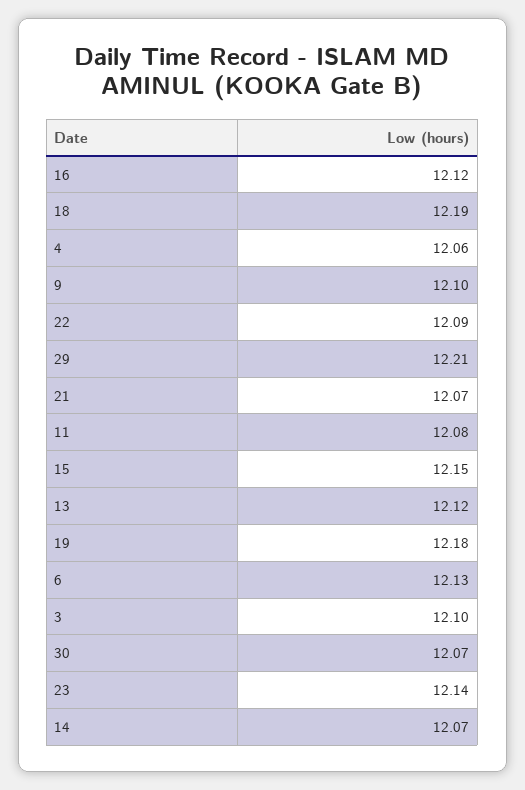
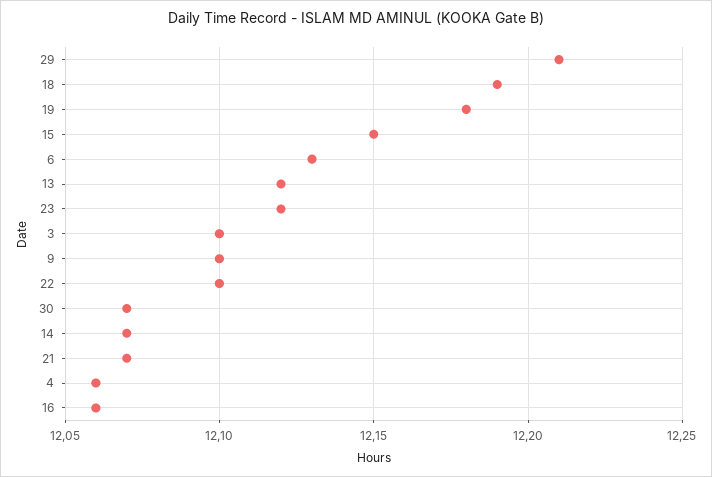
16: 12.12 -> 12.06
22: 12.09 -> 12.1
11: 12.08 -> none
23: 12.14 -> 12.12

